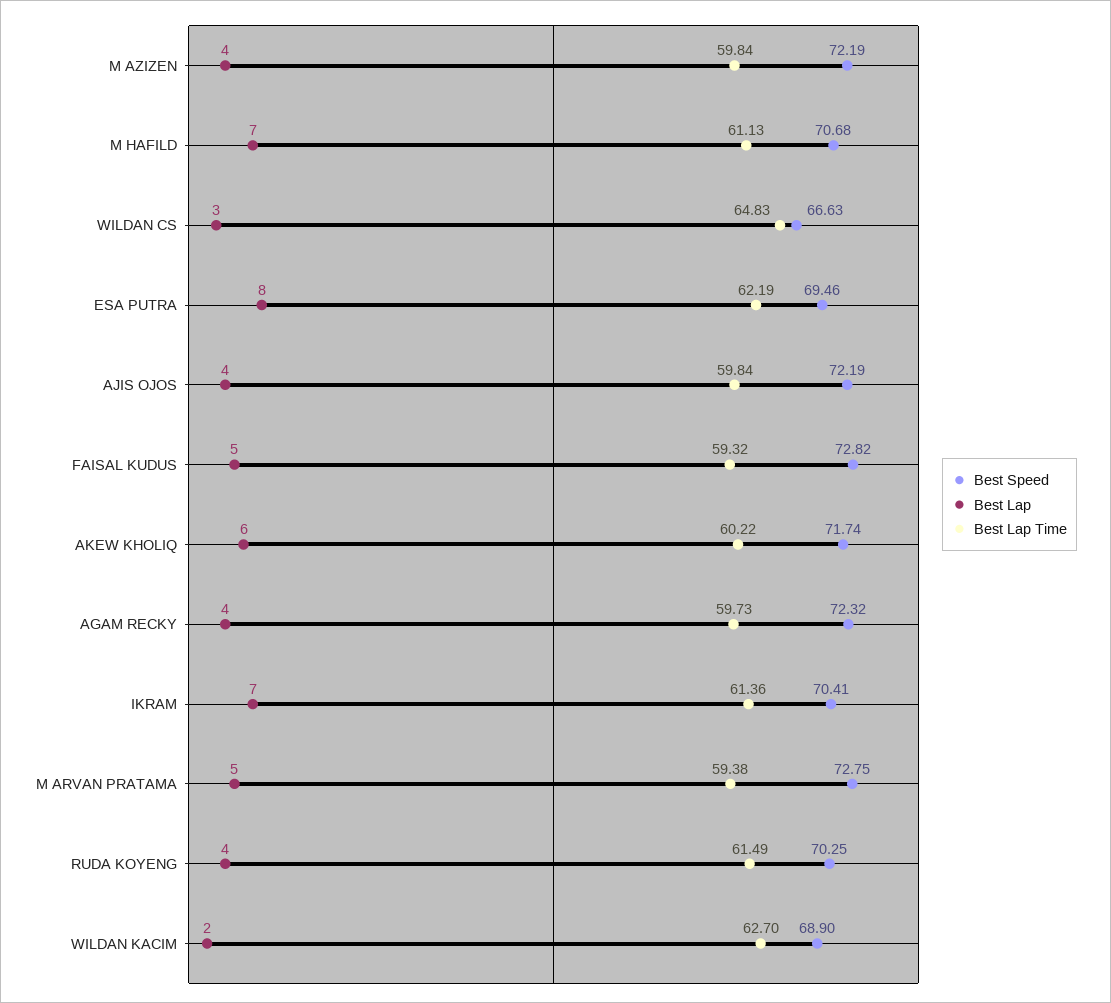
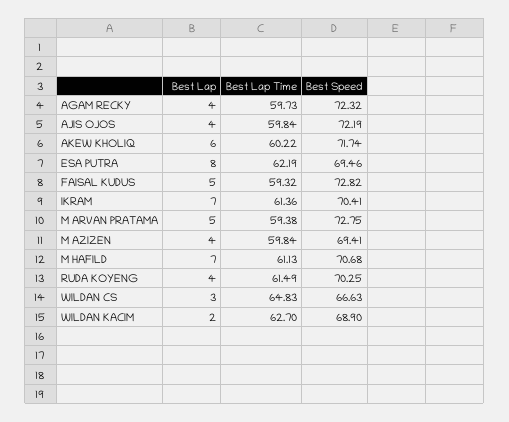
Best Speed, M AZIZEN: 72.19 -> 69.41

